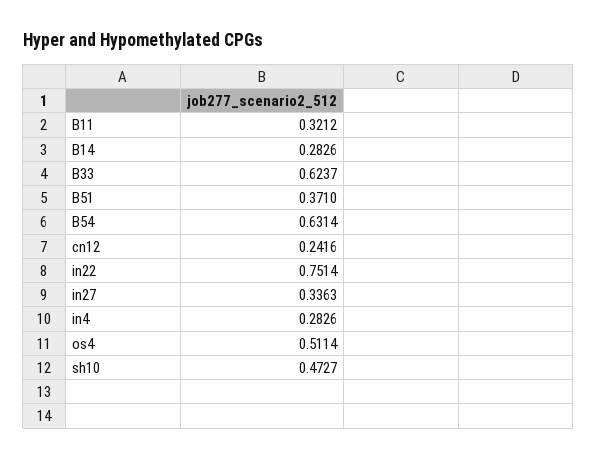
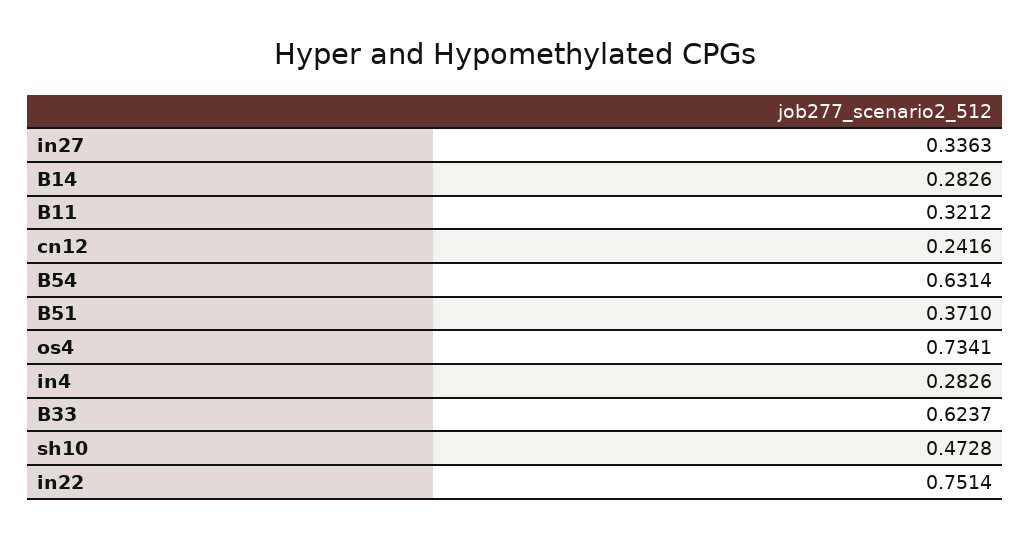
os4: 0.5114 -> 0.7341
sh10: 0.4727 -> 0.4728

